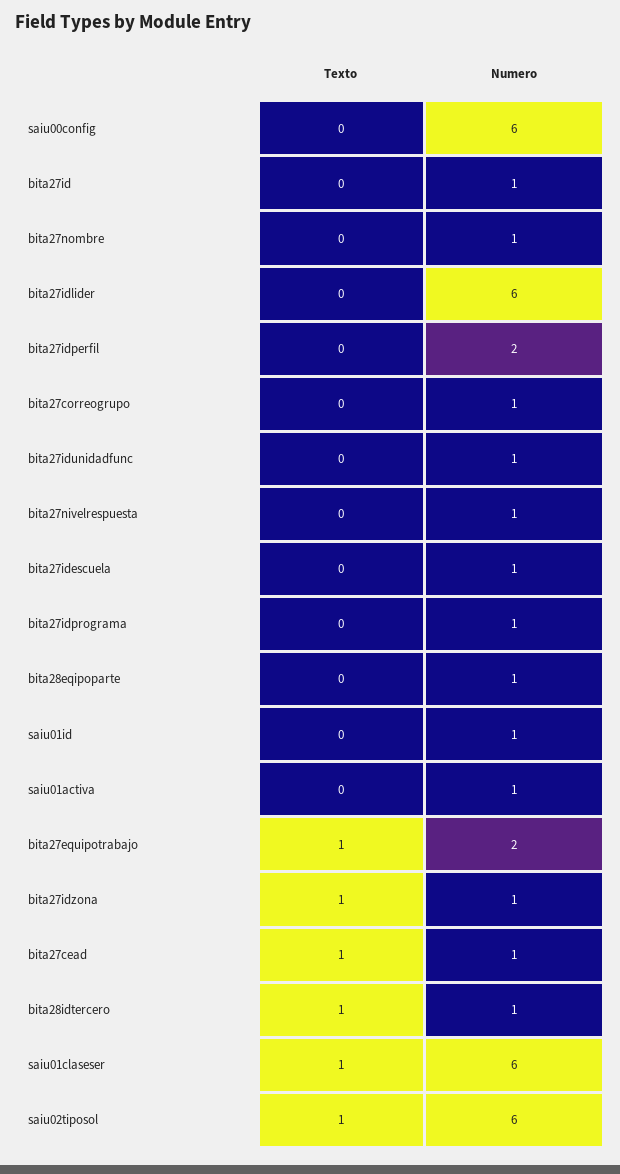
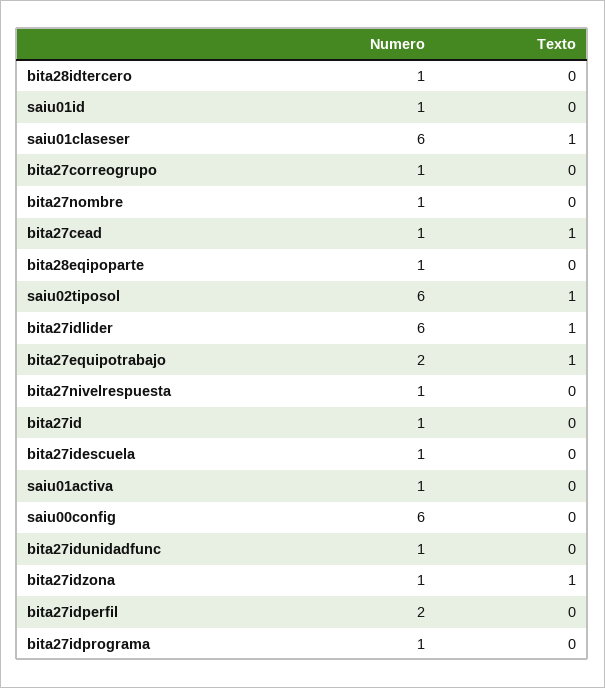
Texto, bita27idlider: 0 -> 1
Texto, bita28idtercero: 1 -> 0

